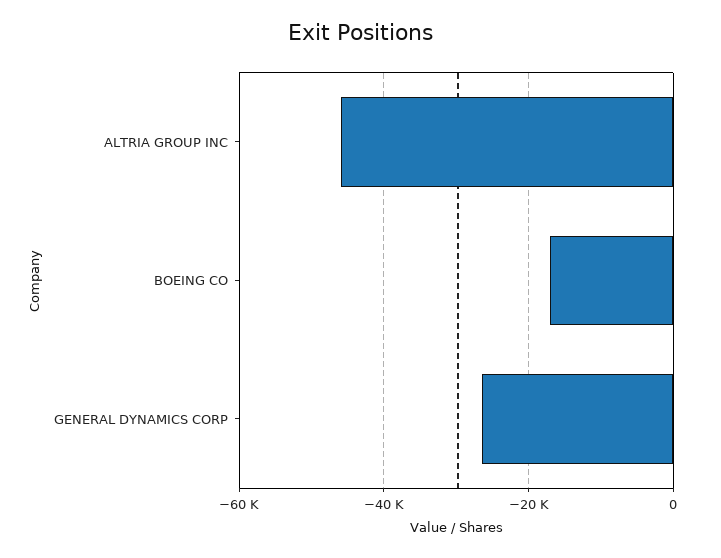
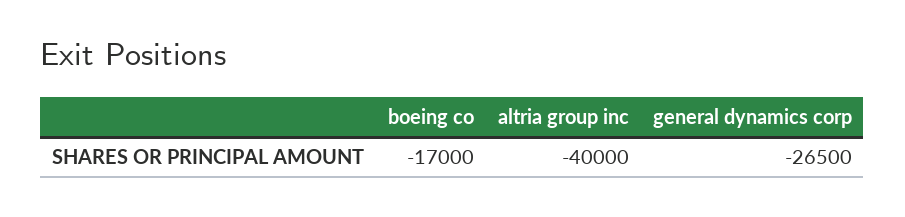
ALTRIA GROUP INC: -46000 -> -40000

